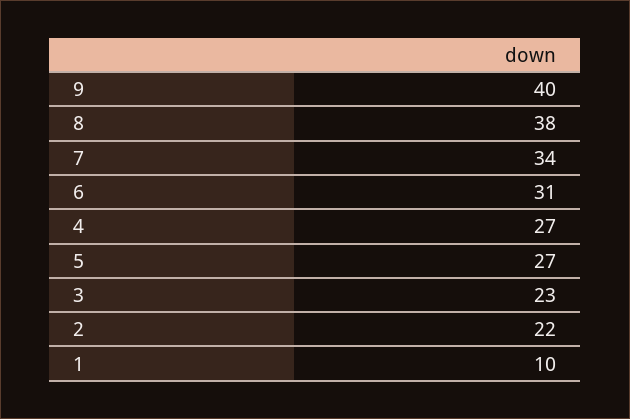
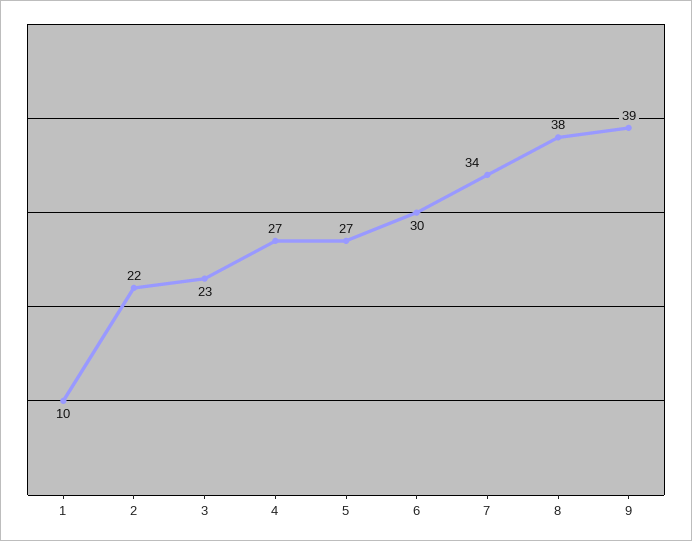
9: 40 -> 39
6: 31 -> 30

